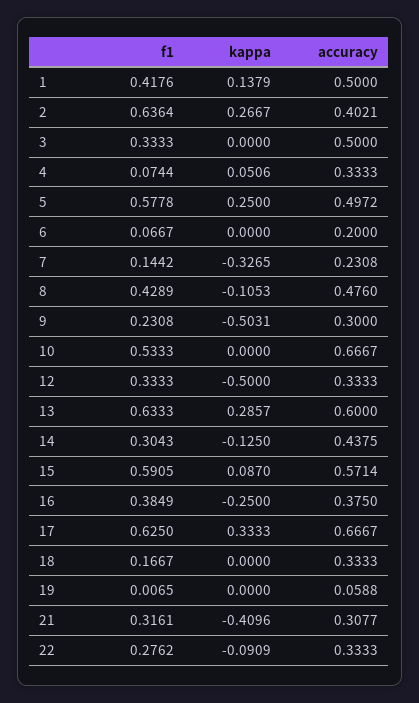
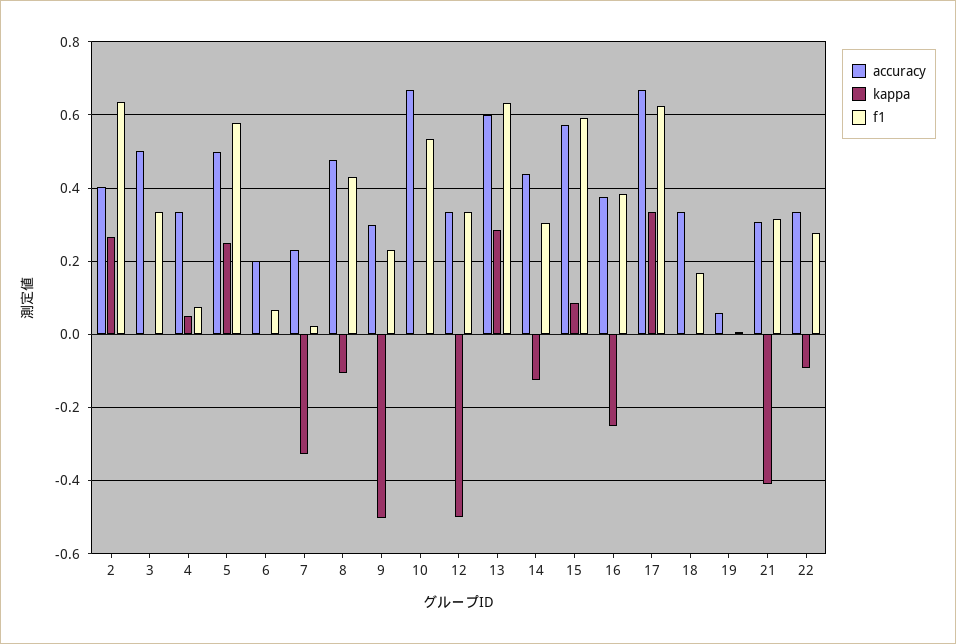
f1, 1: 0.4176 -> none
kappa, 1: 0.1379 -> none
accuracy, 1: 0.5 -> none
f1, 7: 0.1442 -> 0.02

